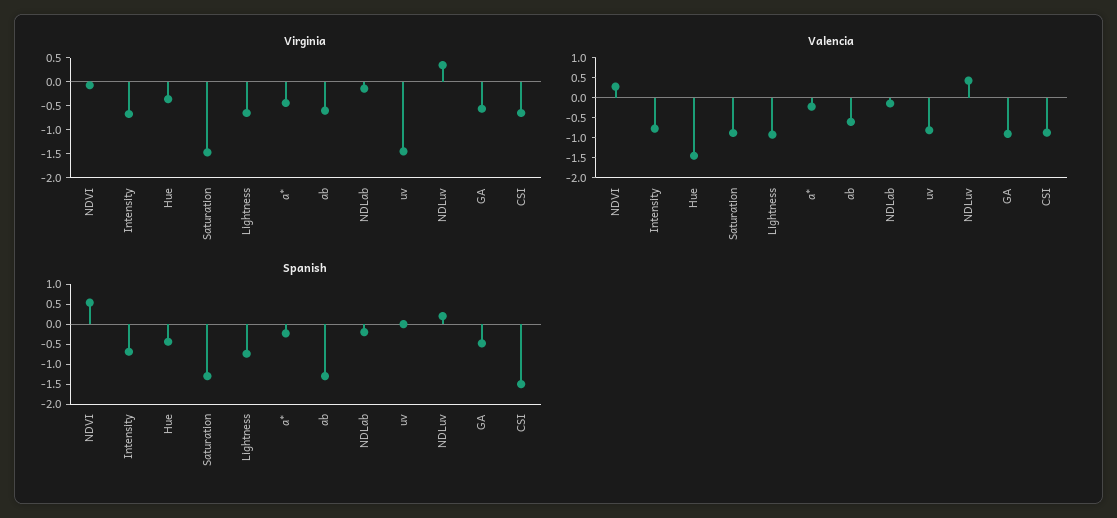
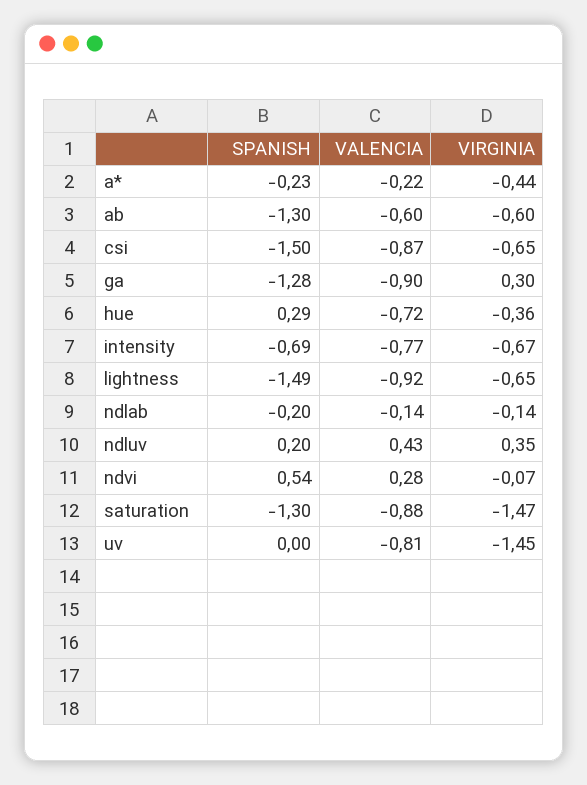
Virginia, GA: -0.5 -> 0.3
Valencia, Hue: -1.5 -> -0.72
Spanish, Hue: -0.5 -> 0.29
Spanish, Lightness: -0.75 -> -1.49
Spanish, GA: -0.5 -> -1.28

